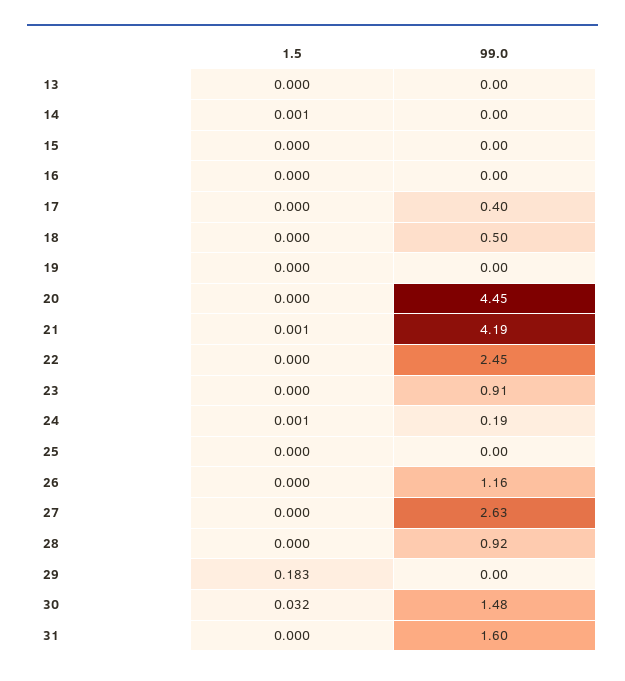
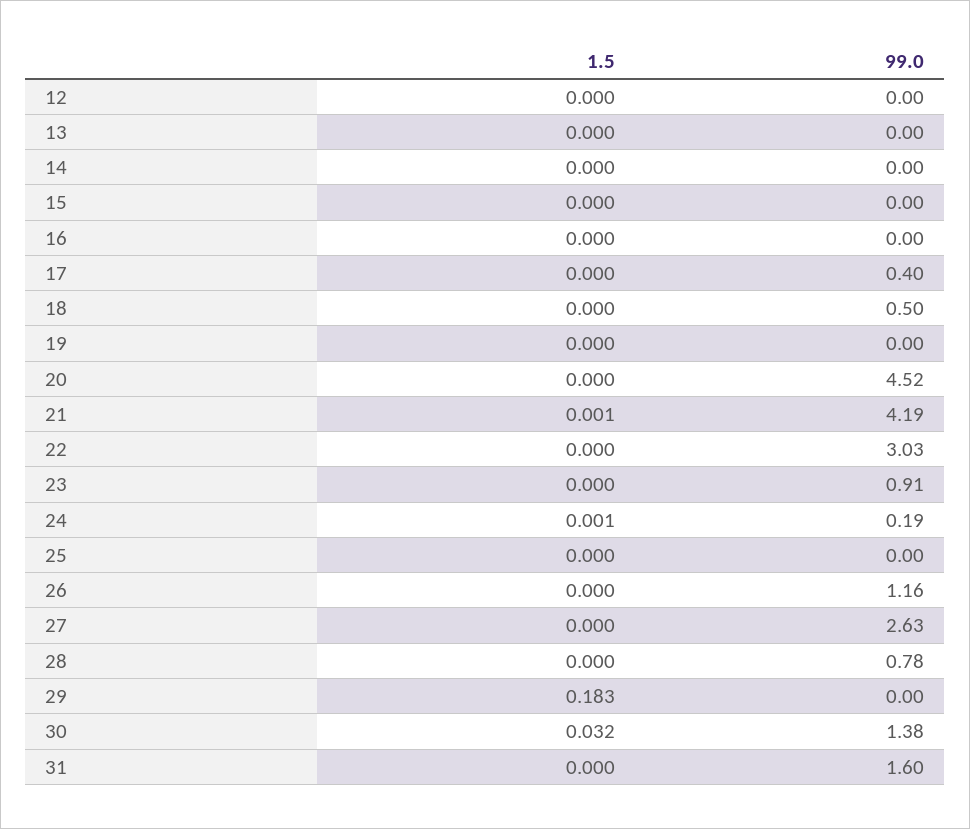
1.5, 14: 0.001 -> 0
99.0, 20: 4.45 -> 4.52
99.0, 22: 2.45 -> 3.03
99.0, 28: 0.92 -> 0.78
99.0, 30: 1.48 -> 1.38
1.5, 12: none -> 0
99.0, 12: none -> 0

